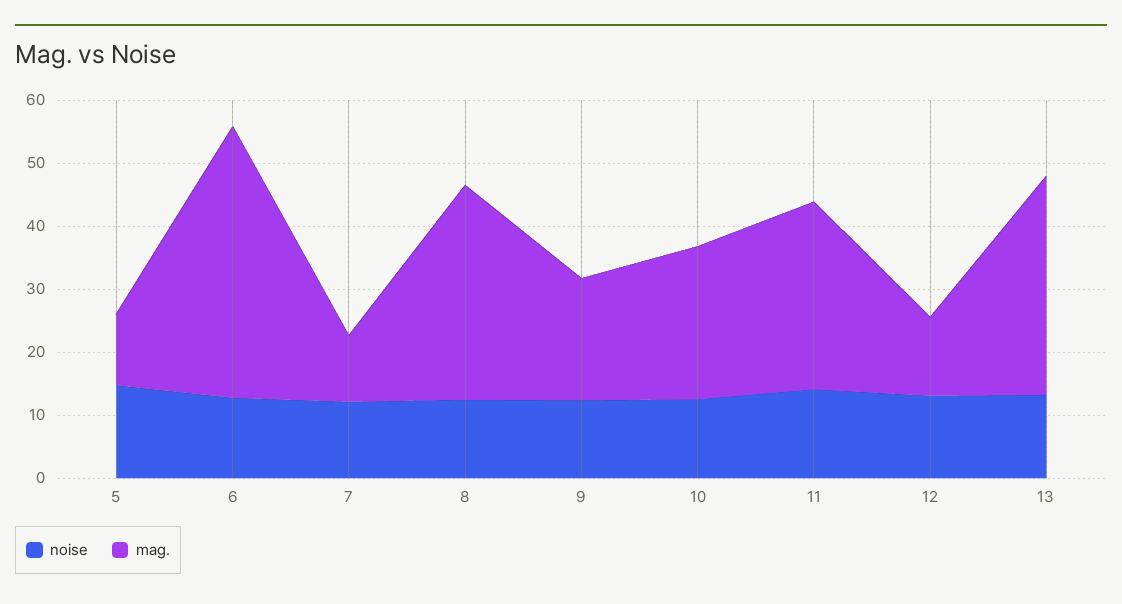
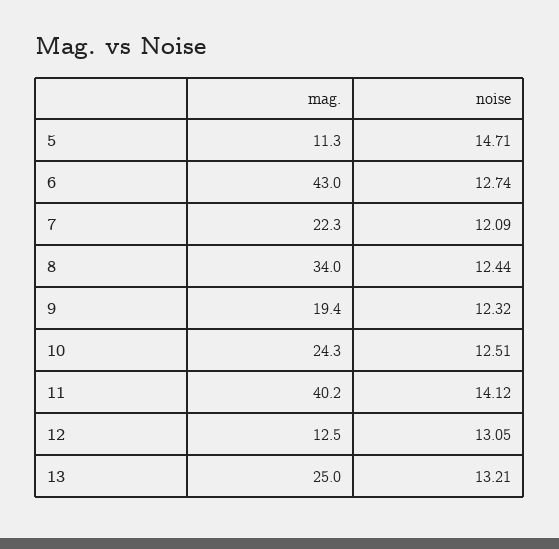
mag., 7: 10 -> 22.3
mag., 11: 30 -> 40.2
mag., 13: 34 -> 25

